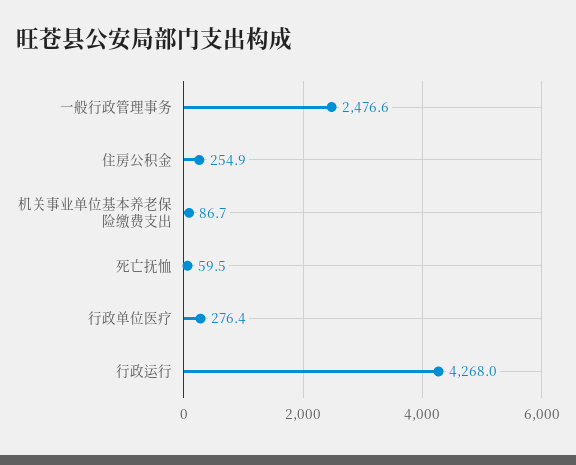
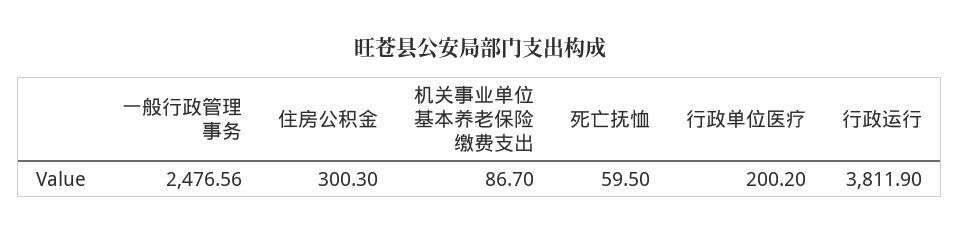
住房公积金: 254.9 -> 300.3
行政单位医疗: 276.4 -> 200.2
行政运行: 4268 -> 3811.9

